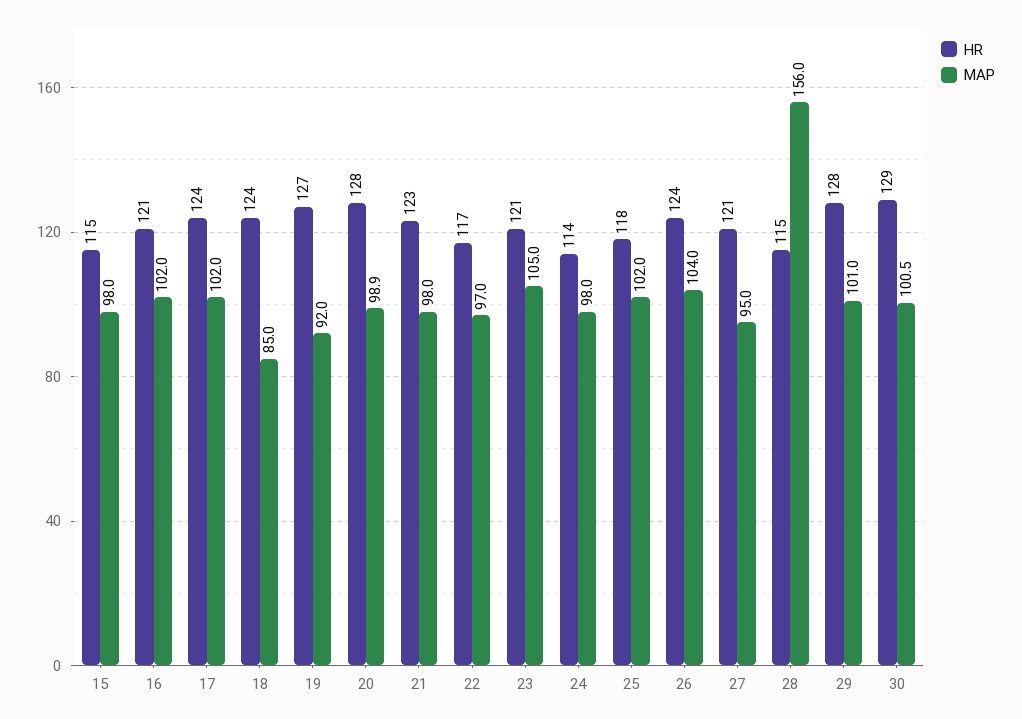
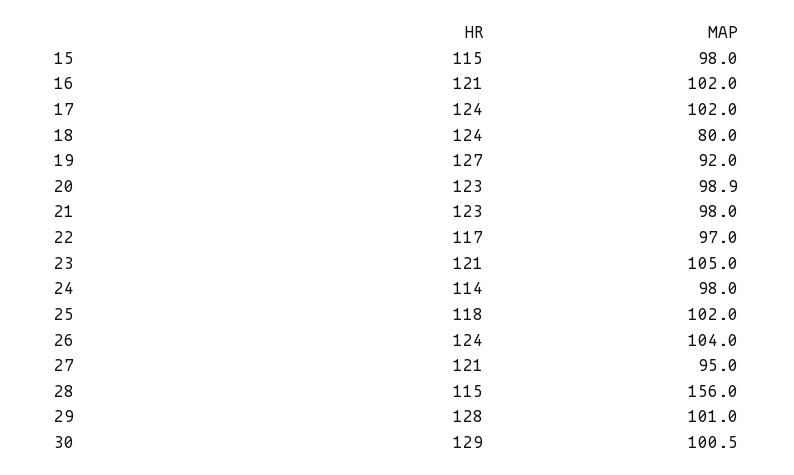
MAP, 18: 85 -> 80
HR, 20: 128 -> 123

